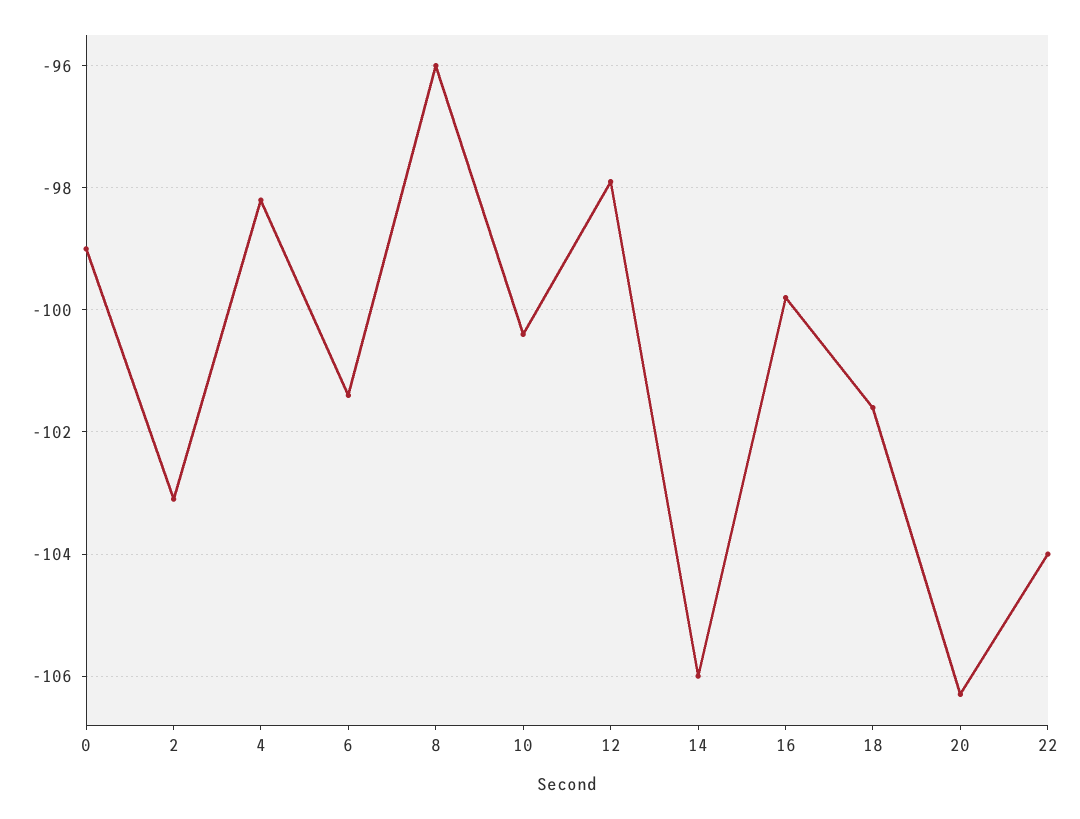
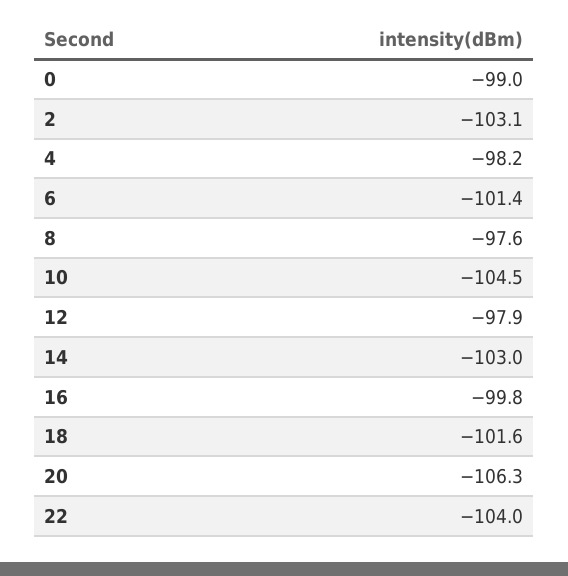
8: -96 -> -97.6
10: -100.5 -> -104.5
14: -106 -> -103

